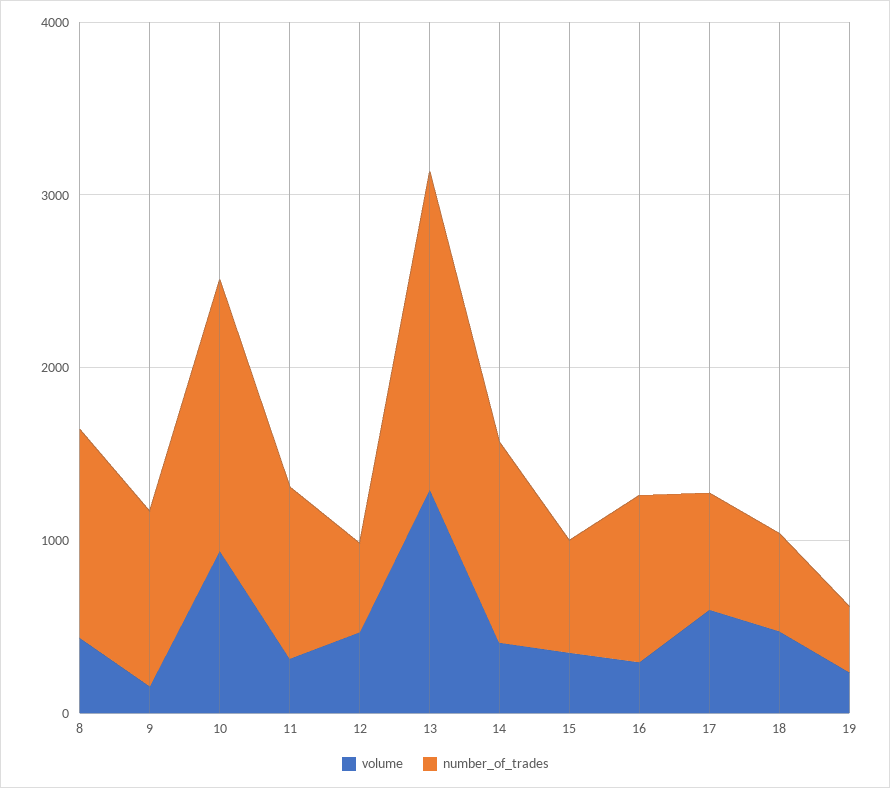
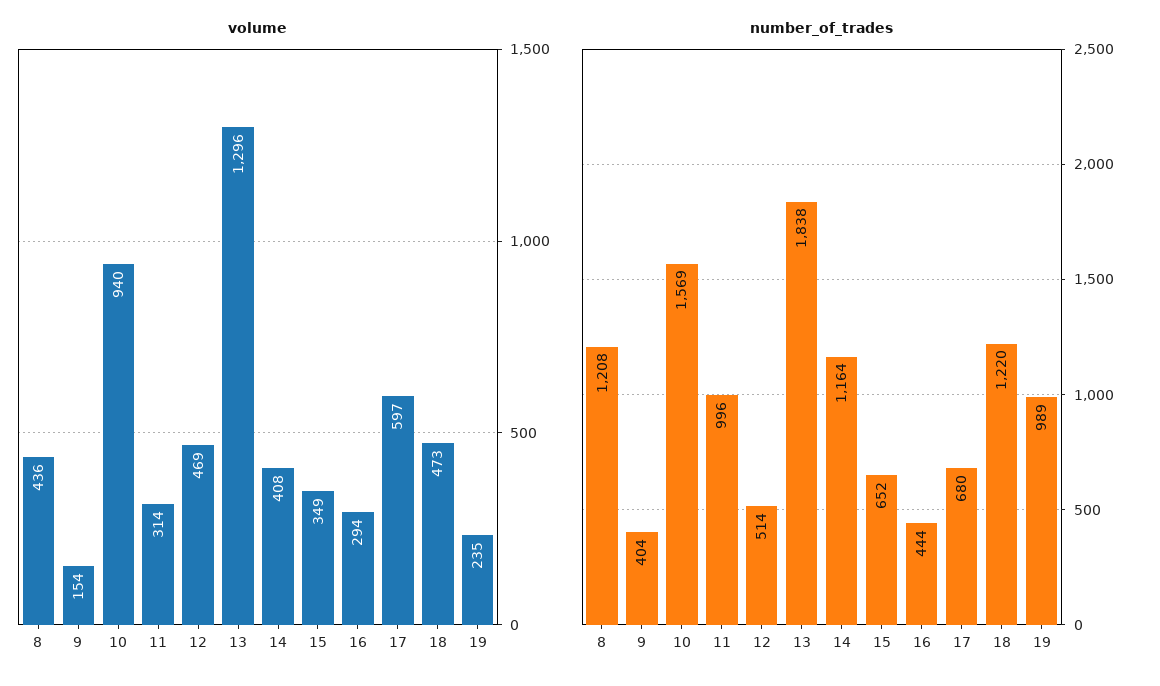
number_of_trades, 9: 1000 -> 404
number_of_trades, 16: 1000 -> 444
number_of_trades, 18: 600 -> 1220
number_of_trades, 19: 400 -> 989

